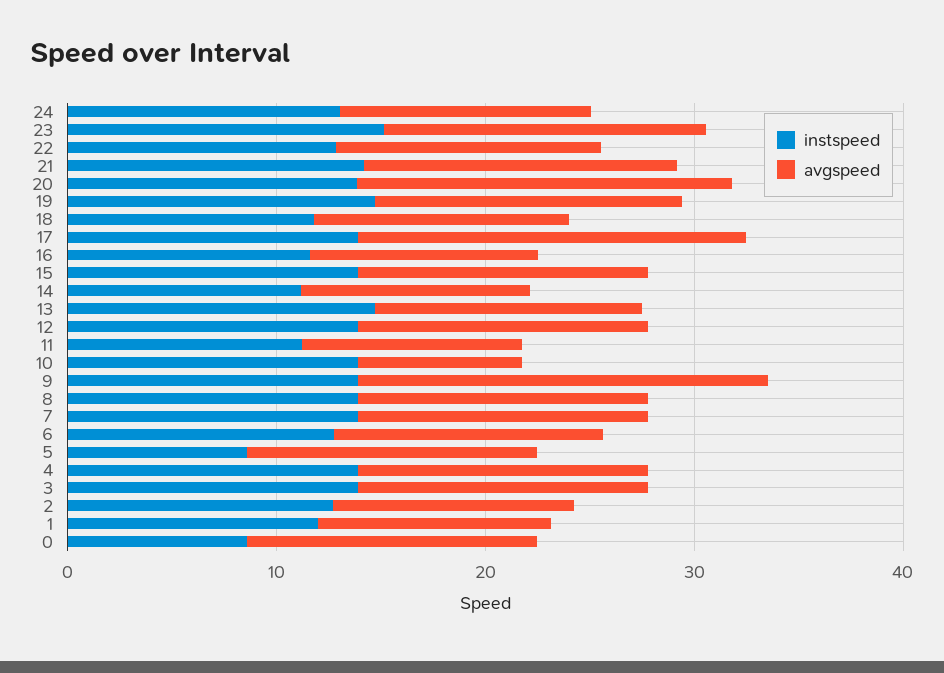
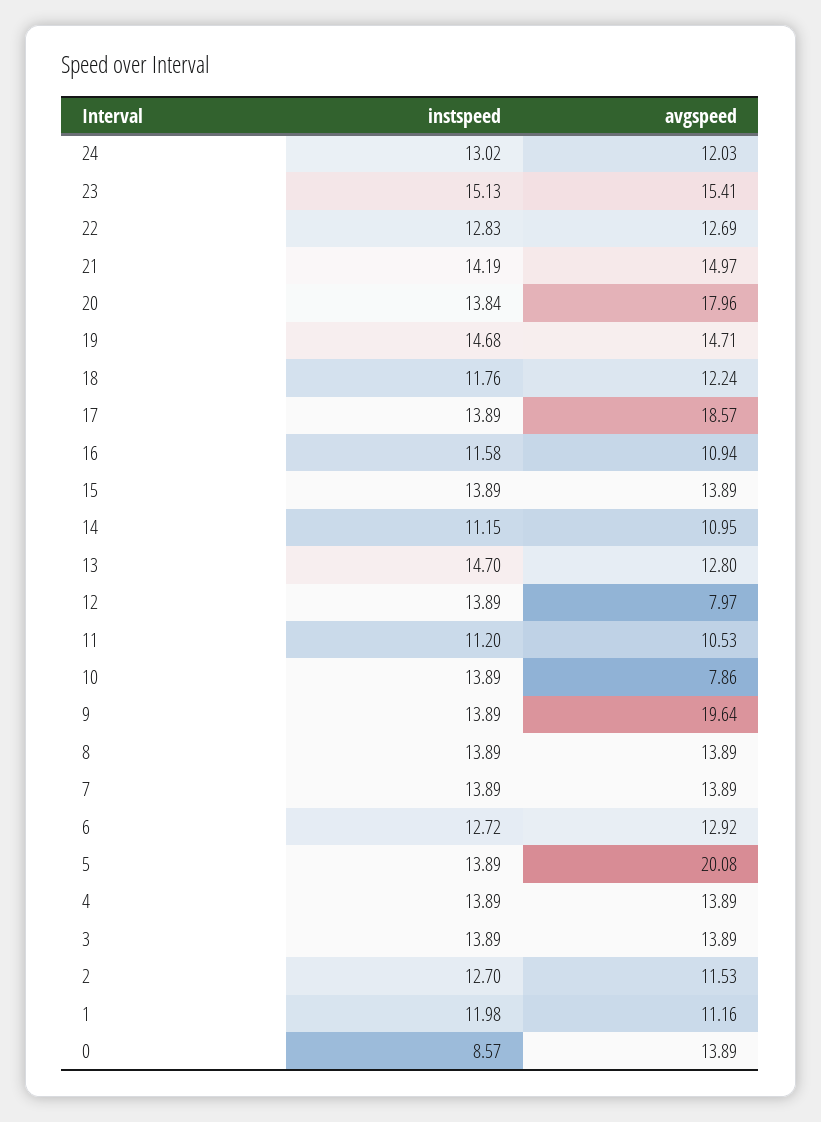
avgspeed, 12: 14 -> 7.97
instspeed, 5: 8 -> 13.89
avgspeed, 5: 14 -> 20.08

